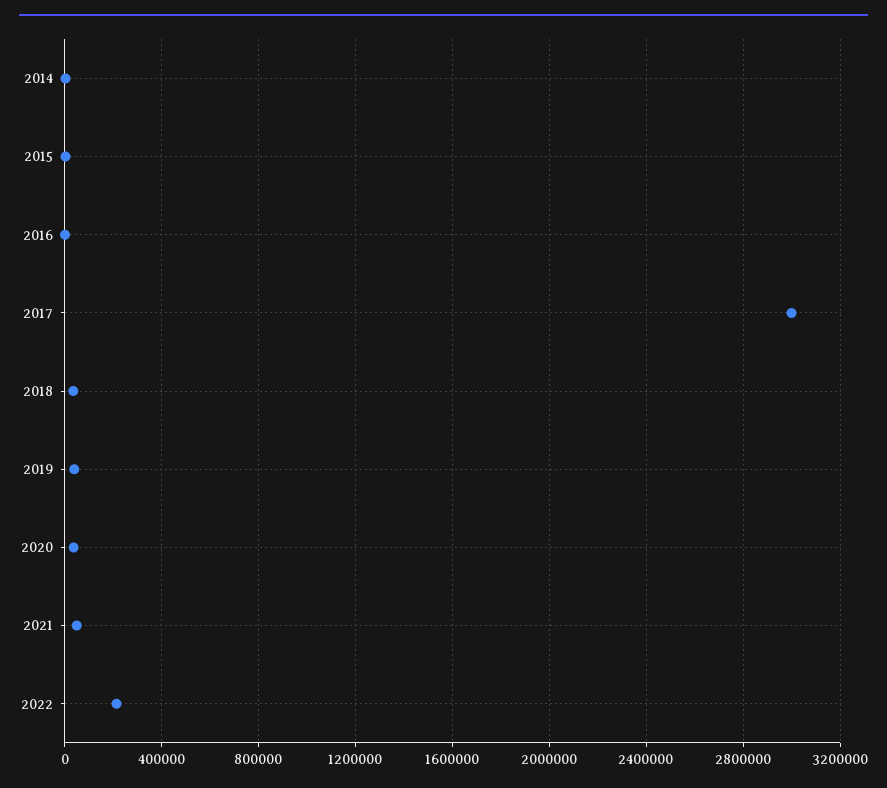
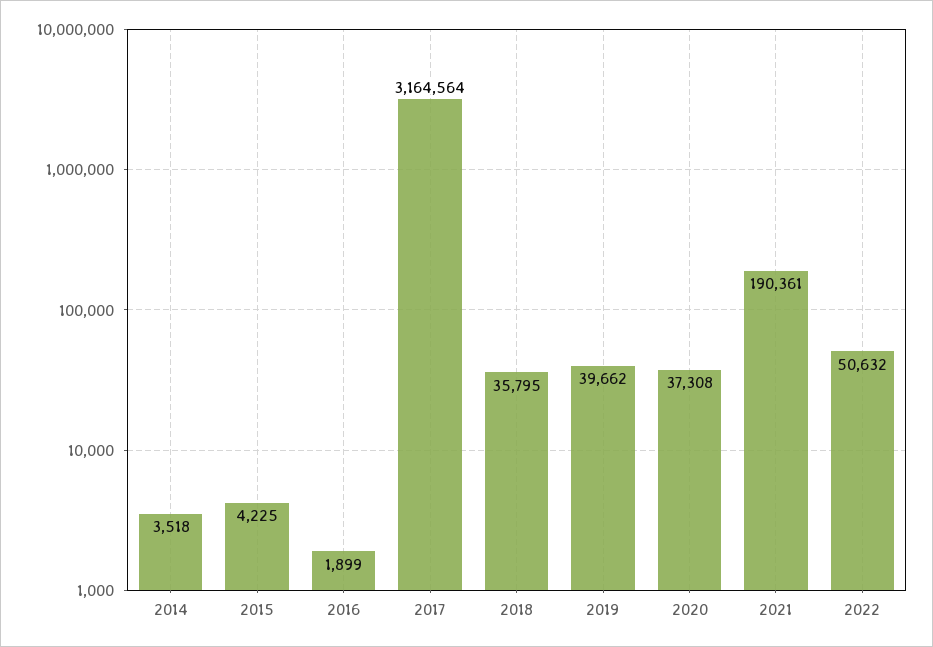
2017: 3000000 -> 3164564
2021: 50000 -> 190361
2022: 200000 -> 50632

